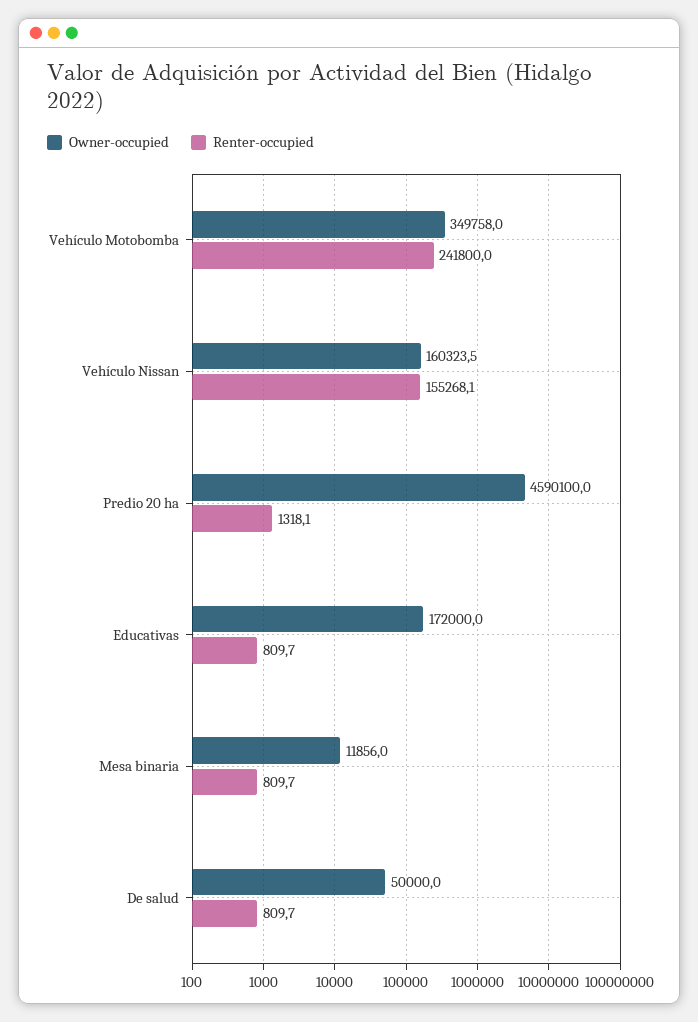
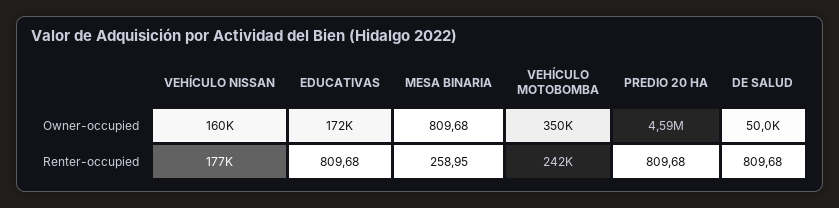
Renter-occupied, Vehículo Nissan: 155268.1 -> 177000
Renter-occupied, Predio 20 ha: 1318.1 -> 809.68
Owner-occupied, Mesa binaria: 11856 -> 809.68
Renter-occupied, Mesa binaria: 809.7 -> 258.95

